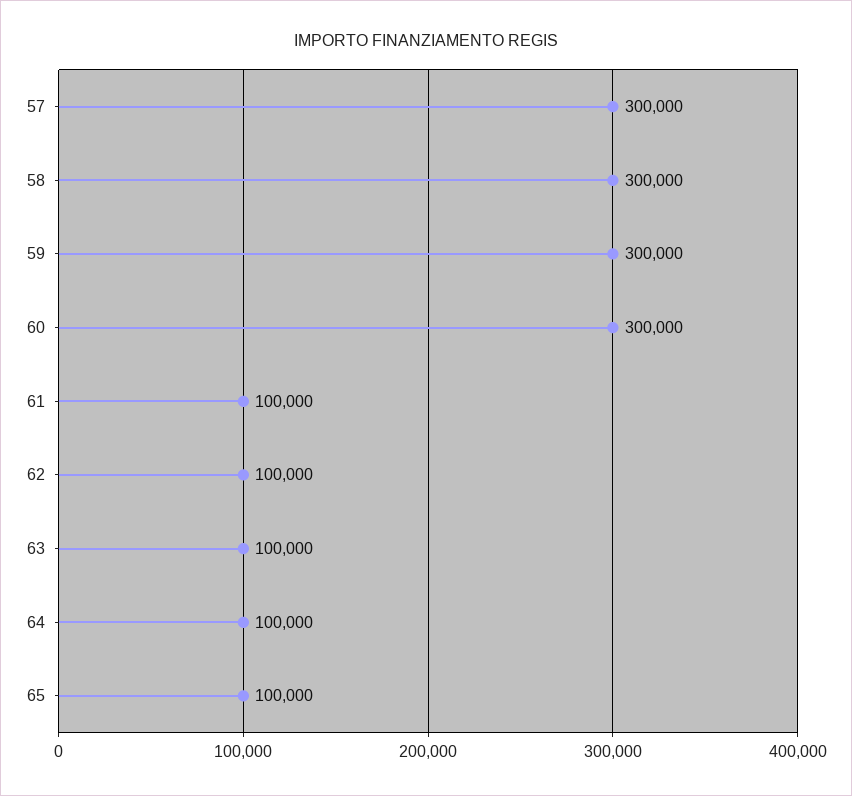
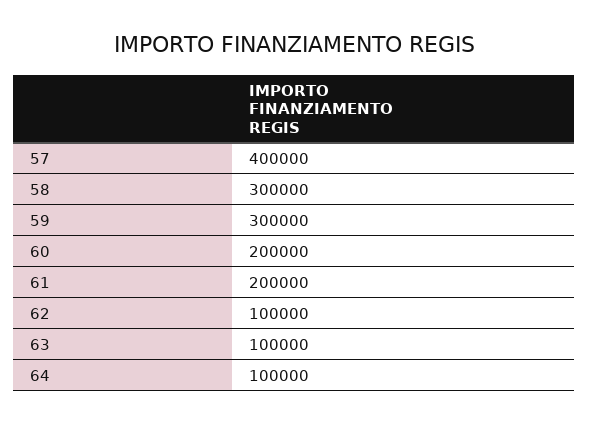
57: 300000 -> 400000
60: 300000 -> 200000
61: 100000 -> 200000
65: 100000 -> none

